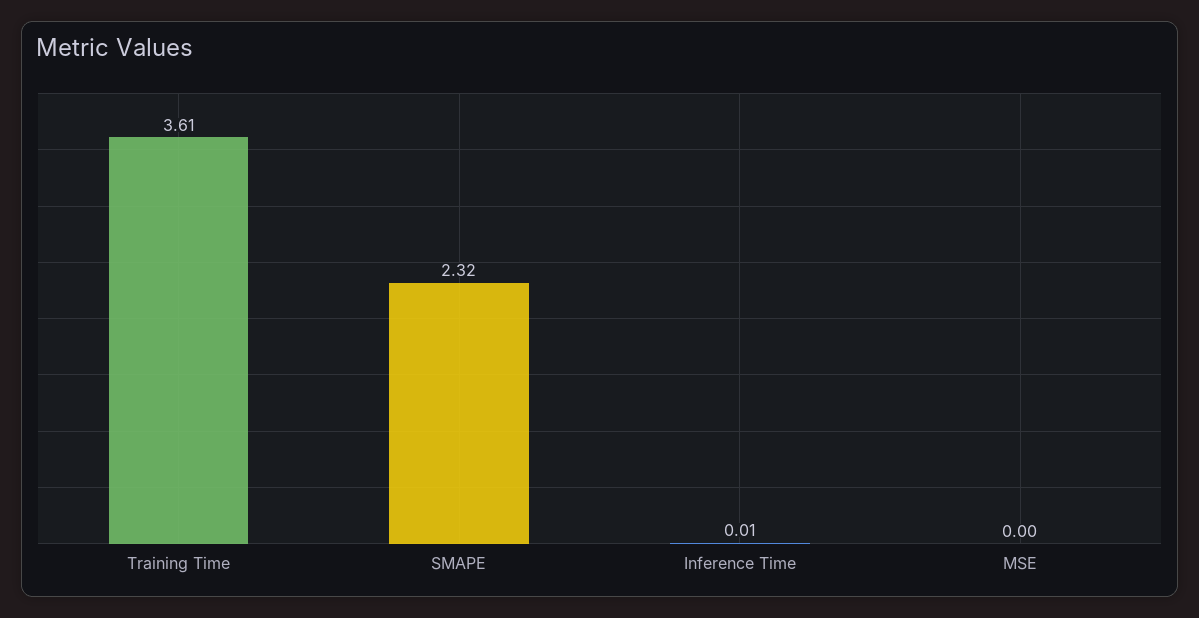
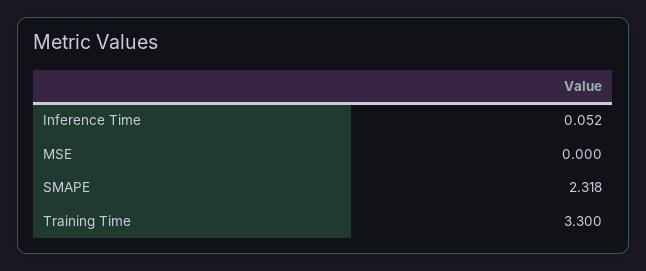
Training Time: 3.61 -> 3.3
Inference Time: 0.01 -> 0.052

